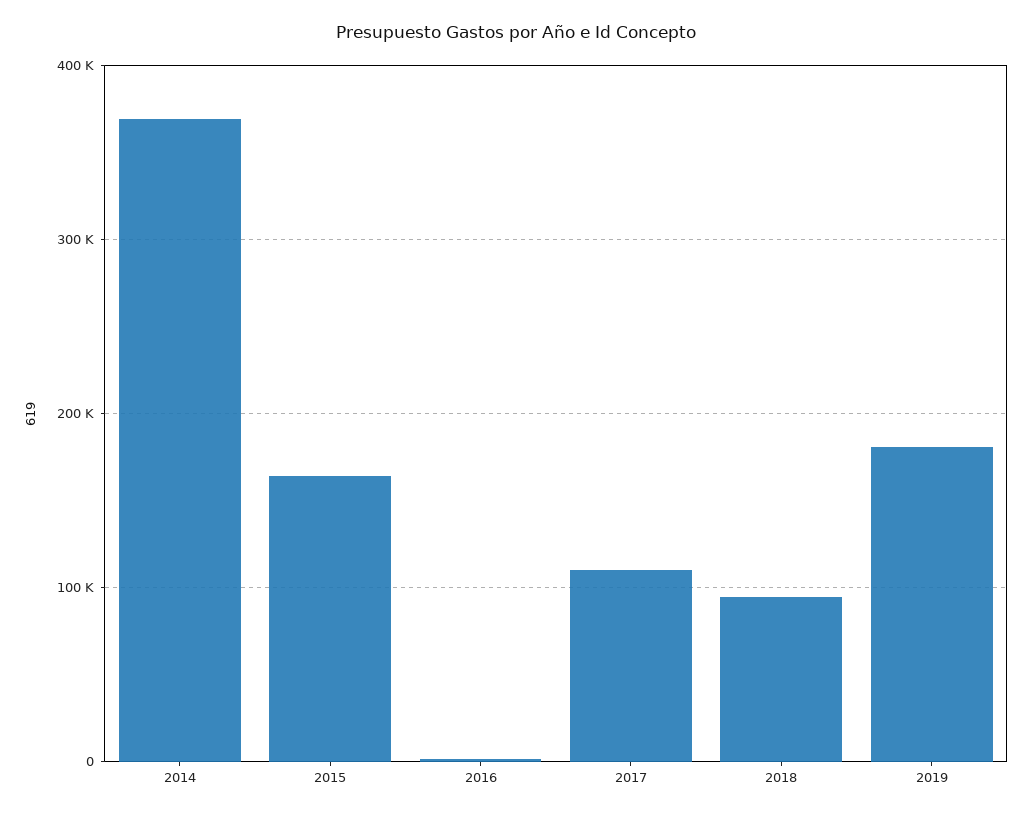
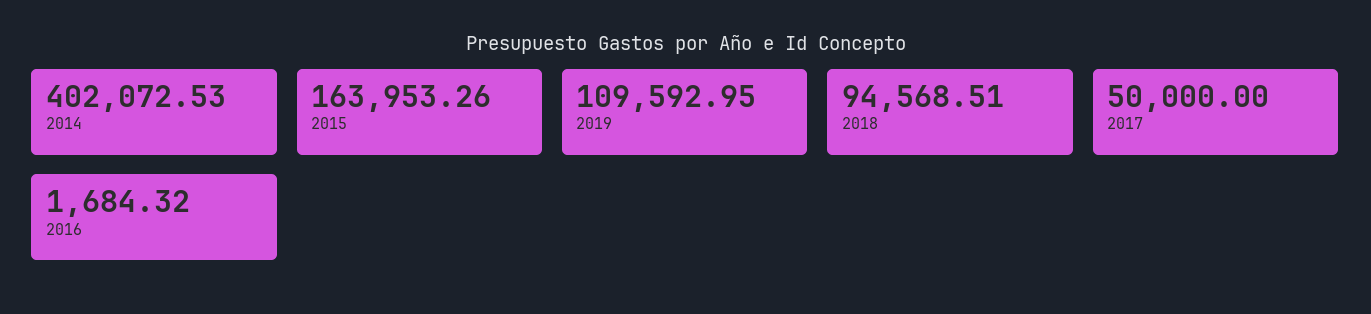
2014: 370000 -> 402072.53
2017: 110000 -> 50000
2019: 180000 -> 109592.95

